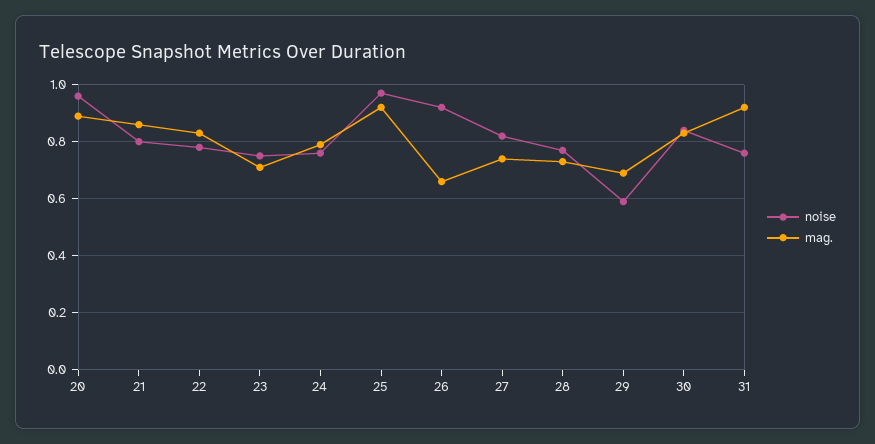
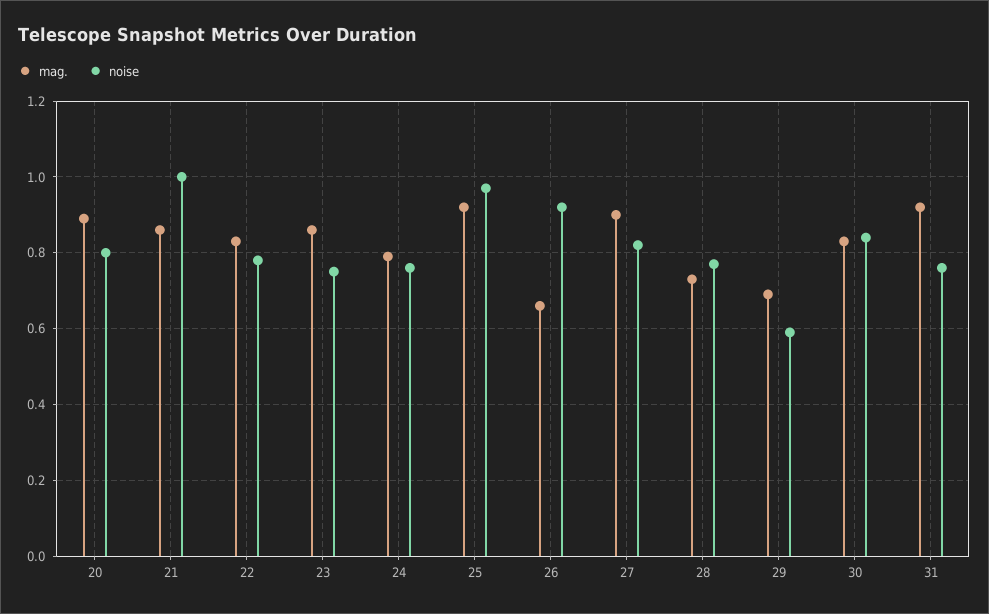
noise, 20: 0.95 -> 0.8
noise, 21: 0.8 -> 1
mag., 23: 0.7 -> 0.85
mag., 27: 0.75 -> 0.9

